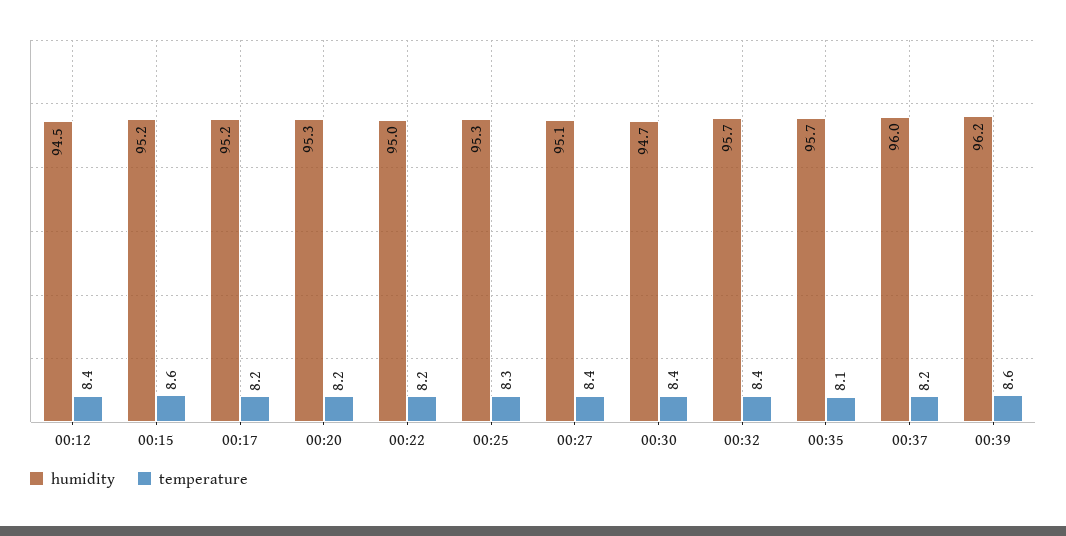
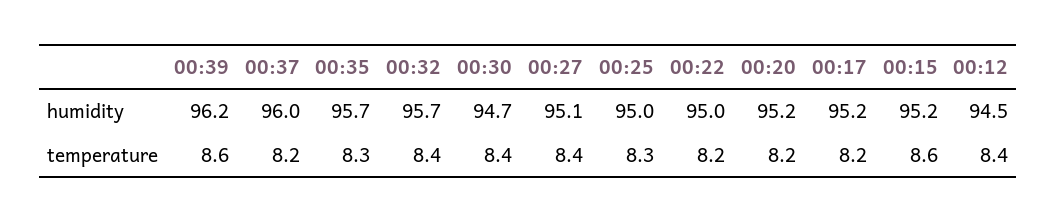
humidity, 00:20: 95.3 -> 95.2
humidity, 00:25: 95.3 -> 95
temperature, 00:35: 8.1 -> 8.3

